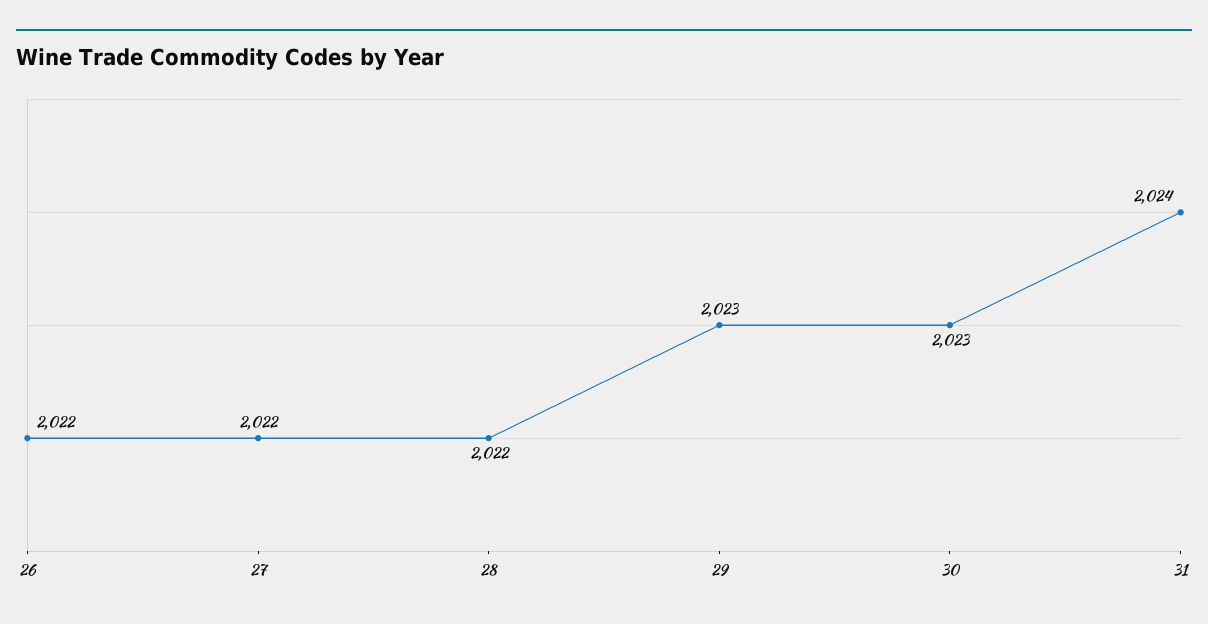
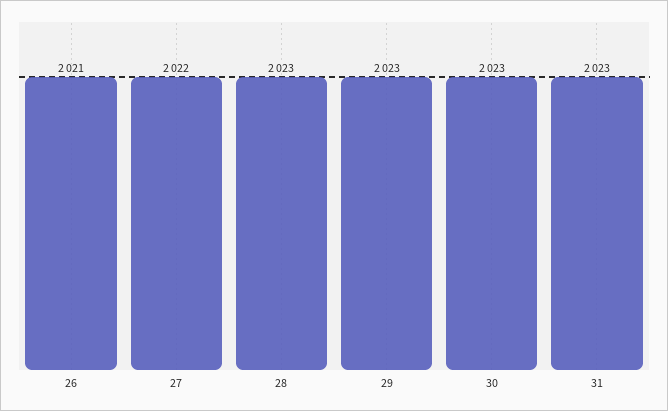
26: 2022 -> 2021
28: 2022 -> 2023
31: 2024 -> 2023

